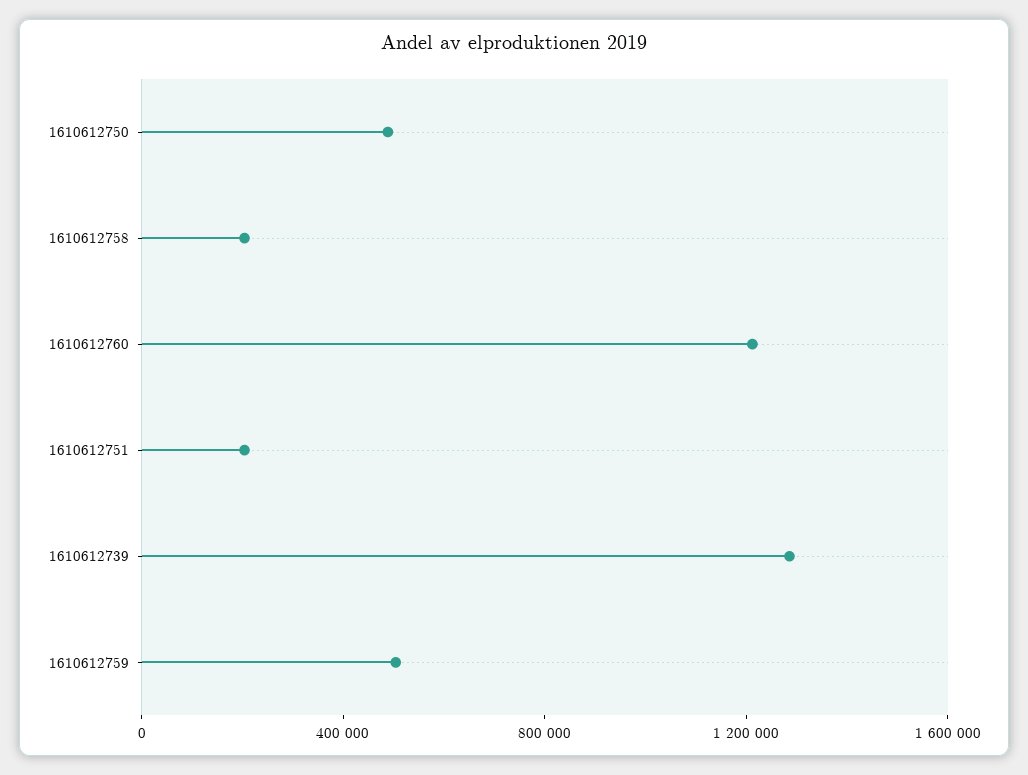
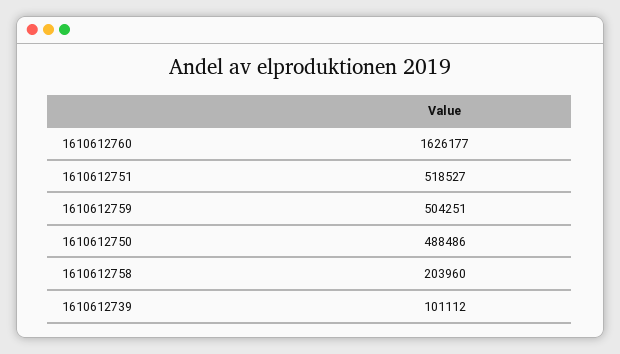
1610612760: 1200000 -> 1626177
1610612751: 200000 -> 518527
1610612739: 1300000 -> 101112

